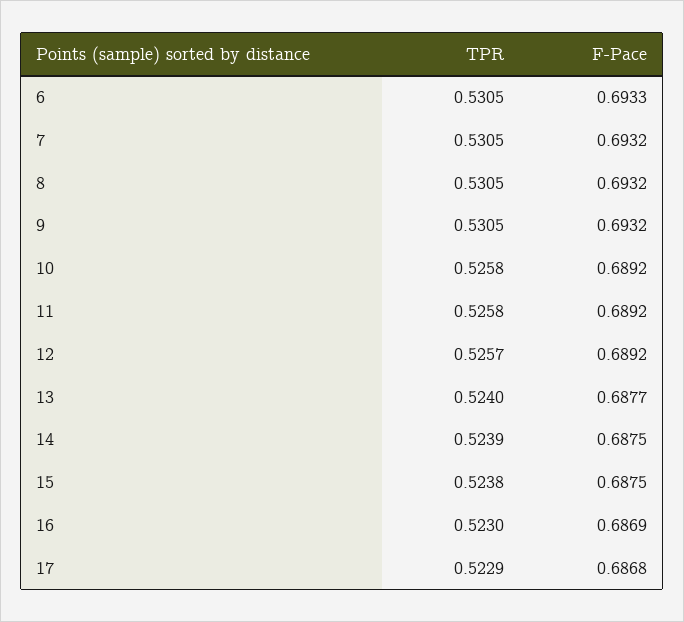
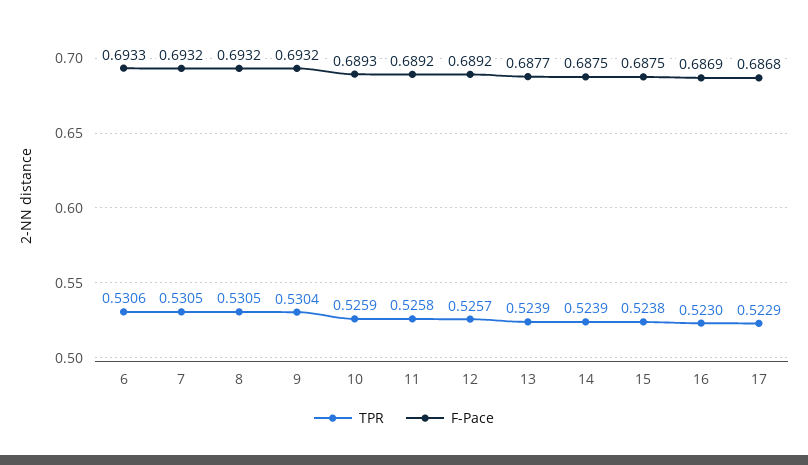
TPR, 6: 0.5305 -> 0.5306
TPR, 9: 0.5305 -> 0.5304
TPR, 10: 0.5258 -> 0.5259
F-Pace, 10: 0.6892 -> 0.6893
TPR, 13: 0.524 -> 0.5239

